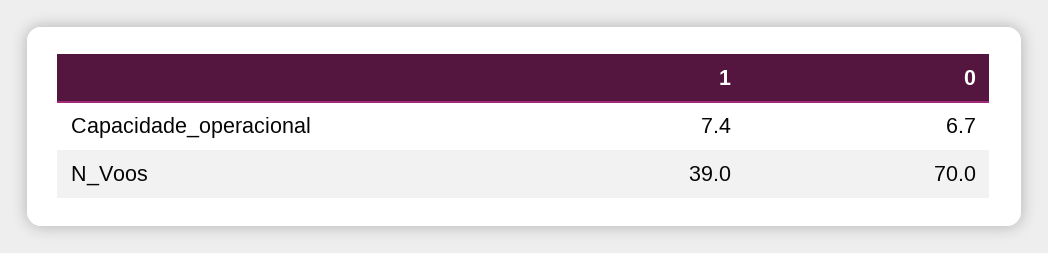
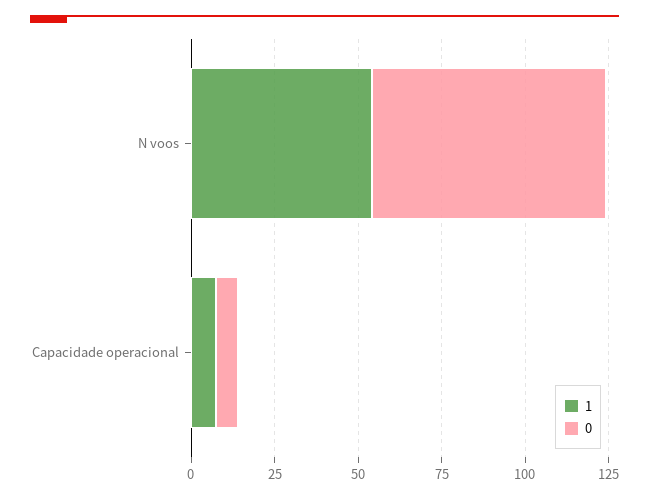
1, N_Voos: 39 -> 55

